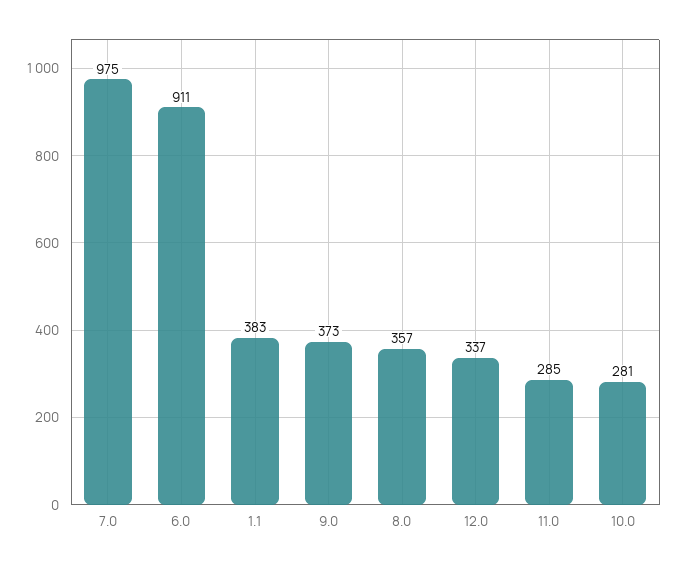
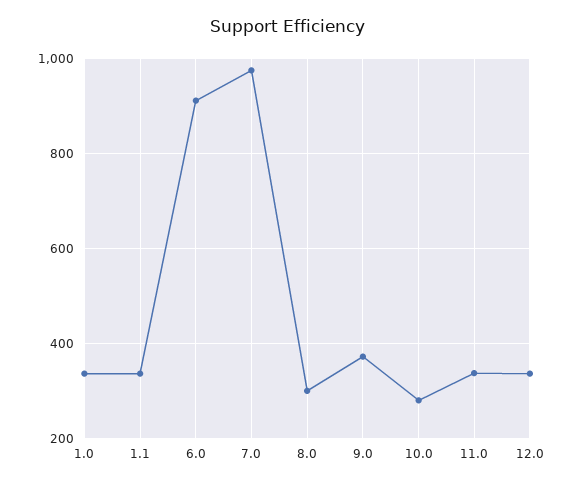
1.1: 383 -> 340
8.0: 357 -> 300
11.0: 285 -> 340
1.0: none -> 340

